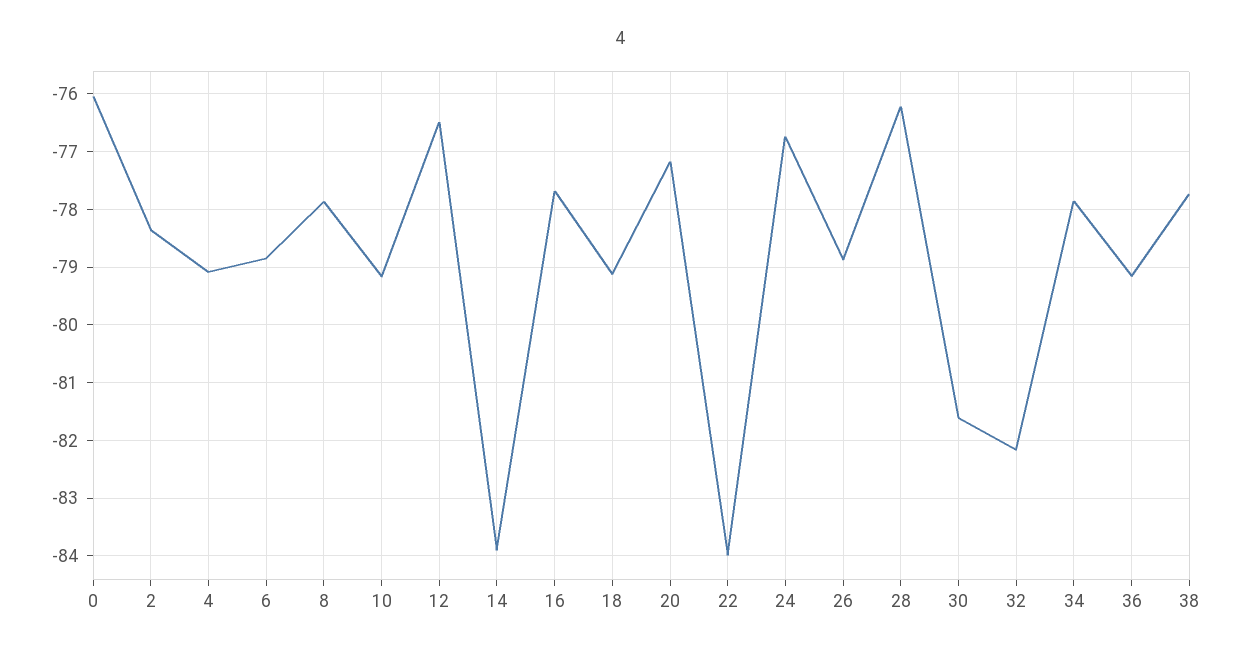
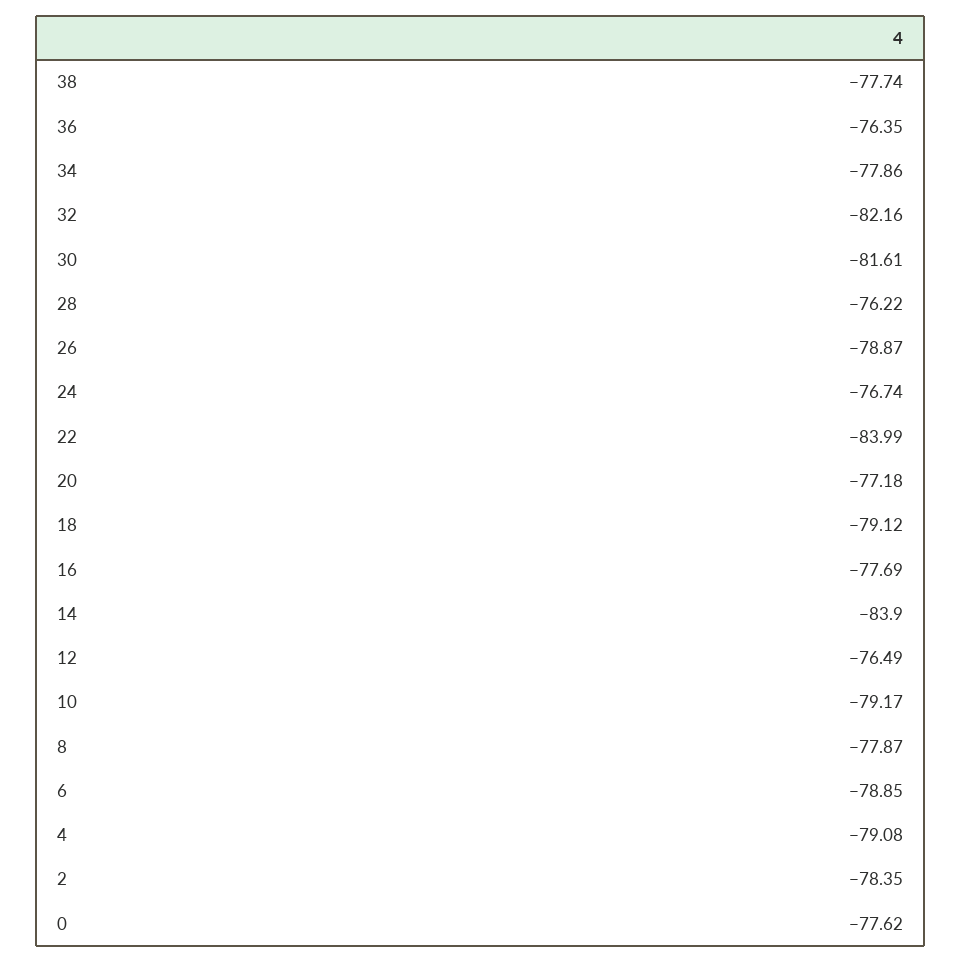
0: -76 -> -77.62
36: -79.2 -> -76.35

